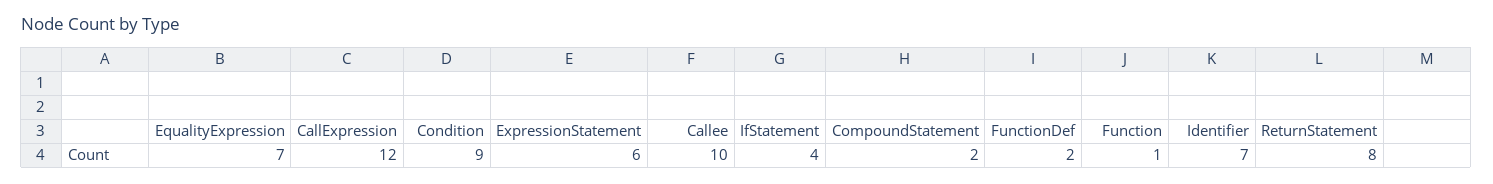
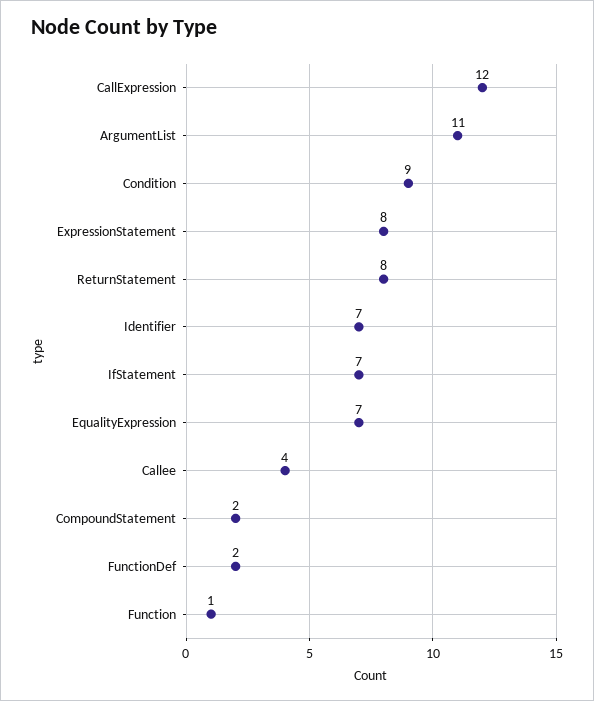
ExpressionStatement: 6 -> 8
Callee: 10 -> 4
IfStatement: 4 -> 7
ArgumentList: none -> 11

